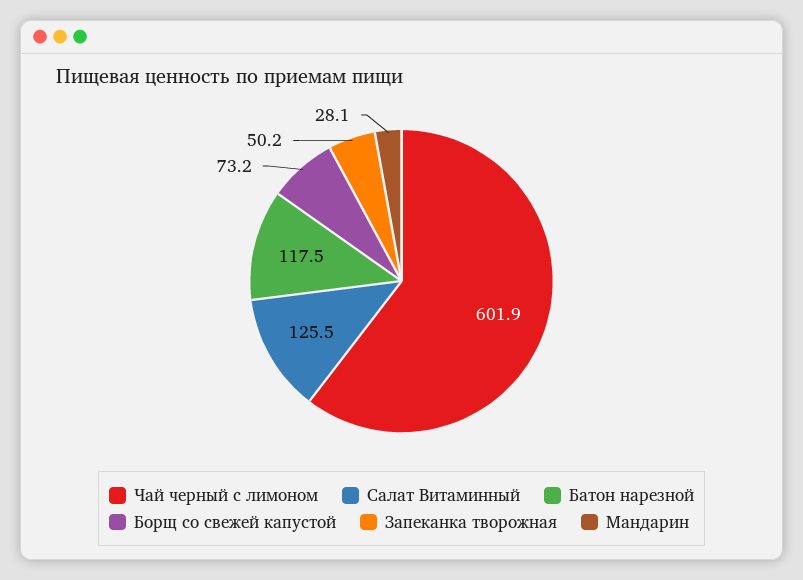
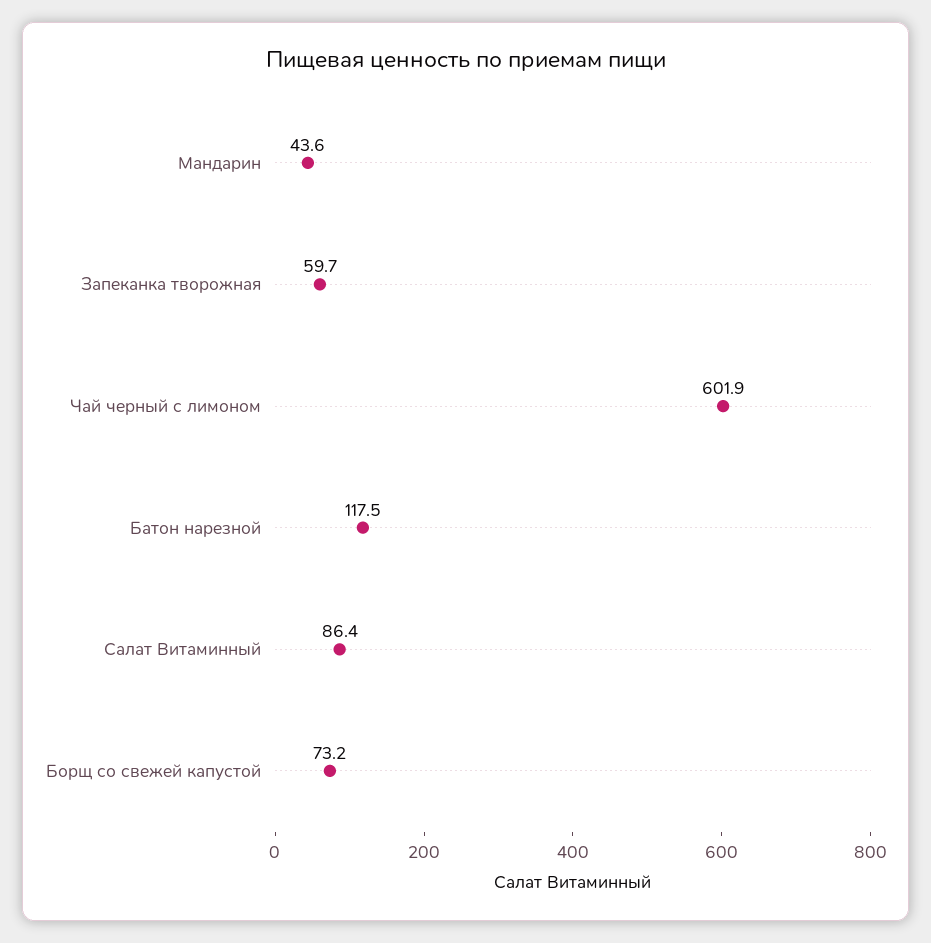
Салат Витаминный: 125.5 -> 86.4
Запеканка творожная: 50.2 -> 59.7
Мандарин: 28.1 -> 43.6

